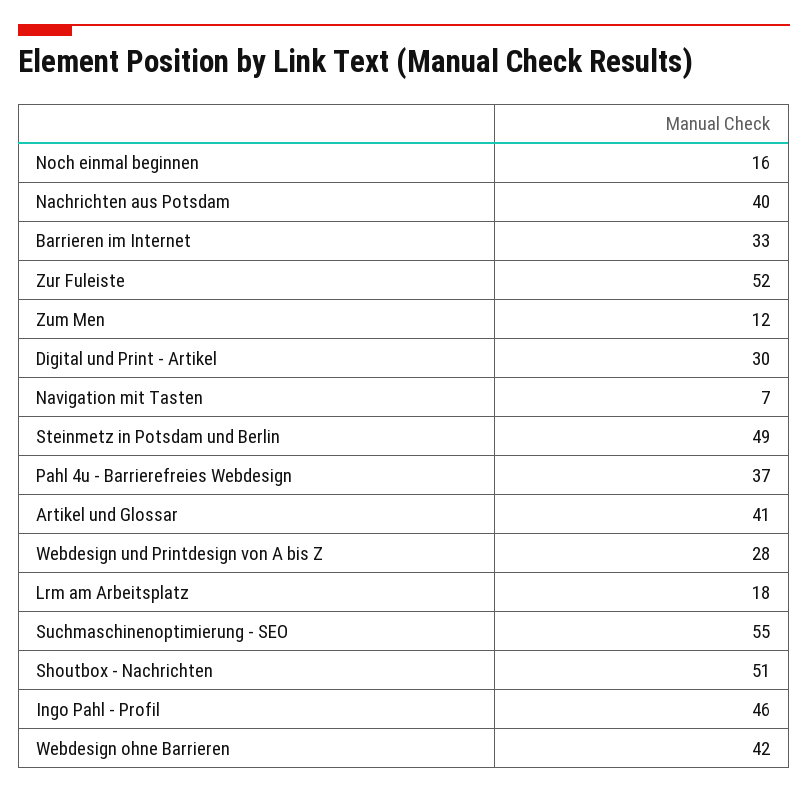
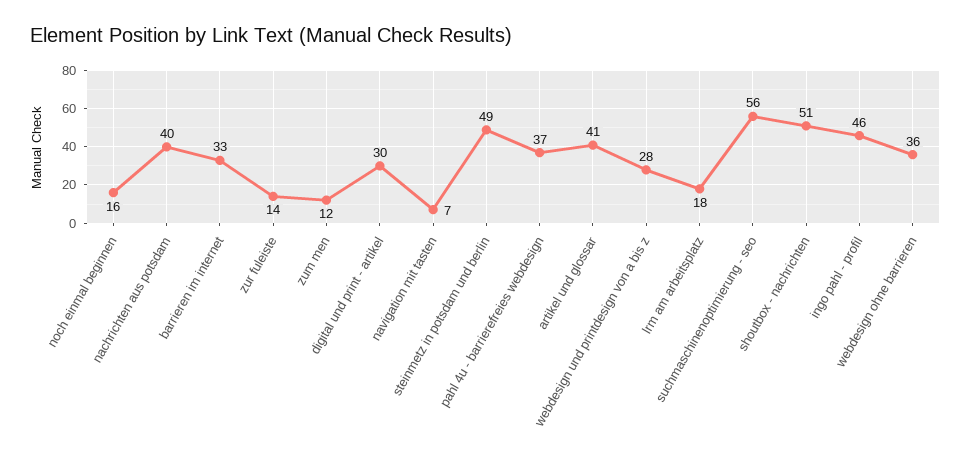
Zur Fuleiste: 52 -> 14
Suchmaschinenoptimierung - SEO: 55 -> 56
Webdesign ohne Barrieren: 42 -> 36

